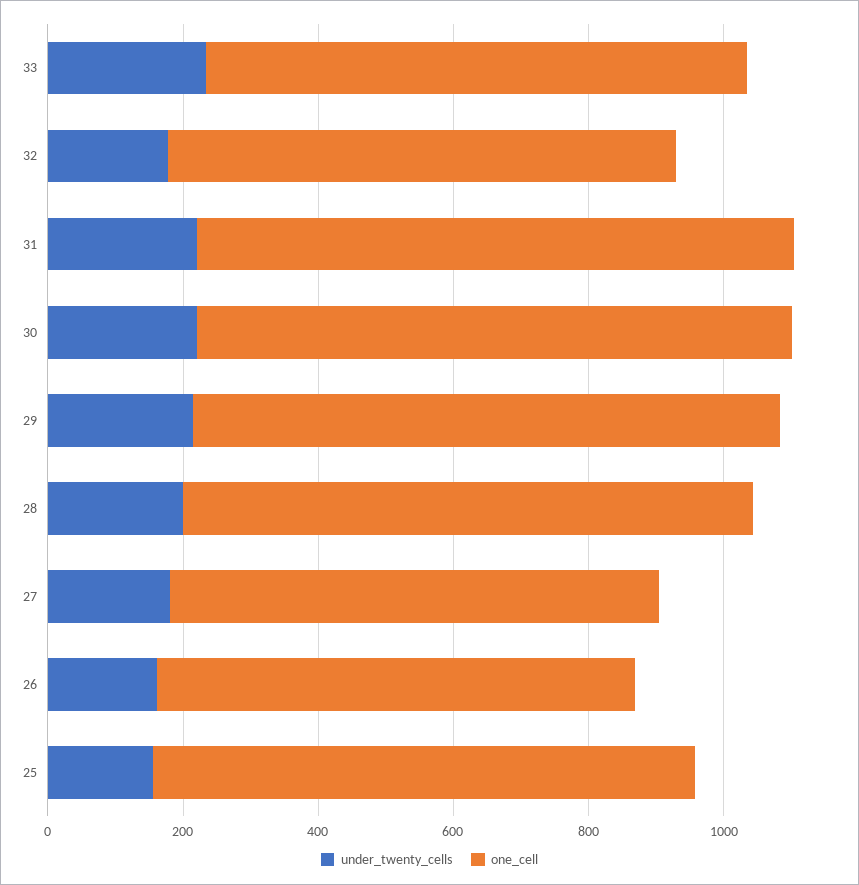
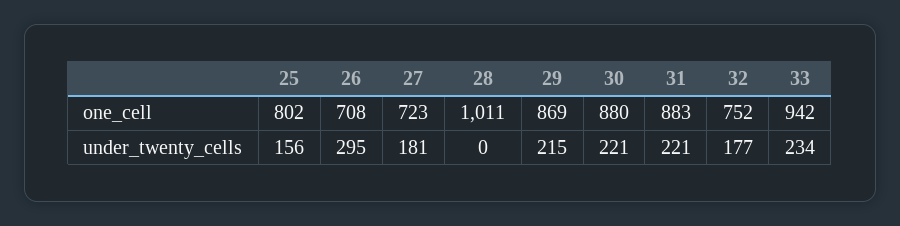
one_cell, 33: 800 -> 942
under_twenty_cells, 28: 200 -> 0
one_cell, 28: 850 -> 1011
under_twenty_cells, 26: 150 -> 295

